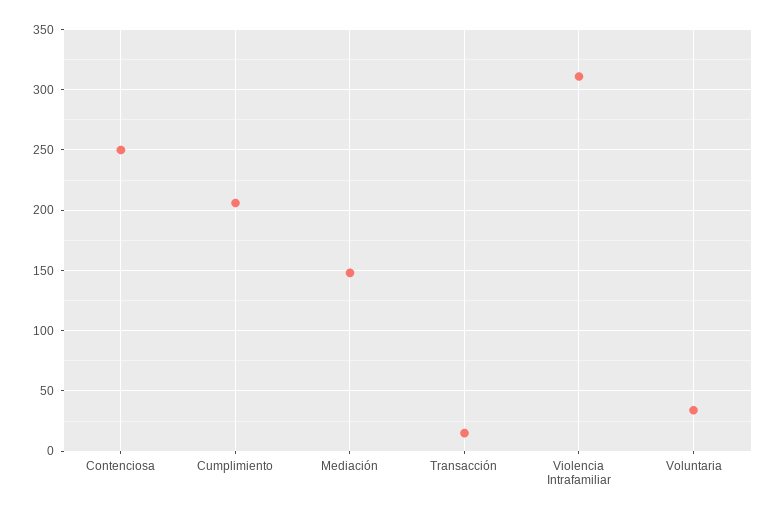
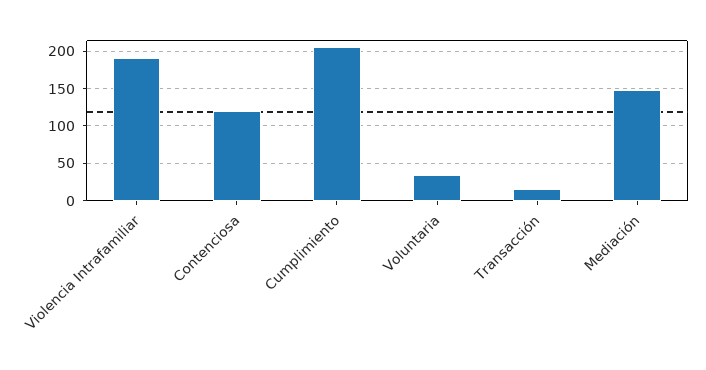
Contenciosa: 250 -> 120
Violencia Intrafamiliar: 310 -> 190

